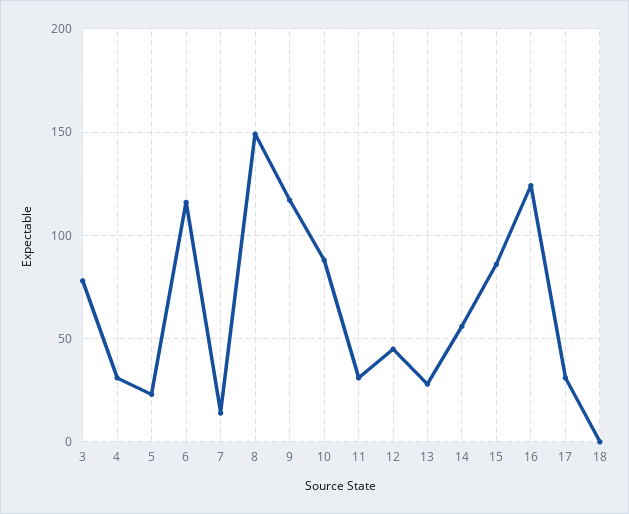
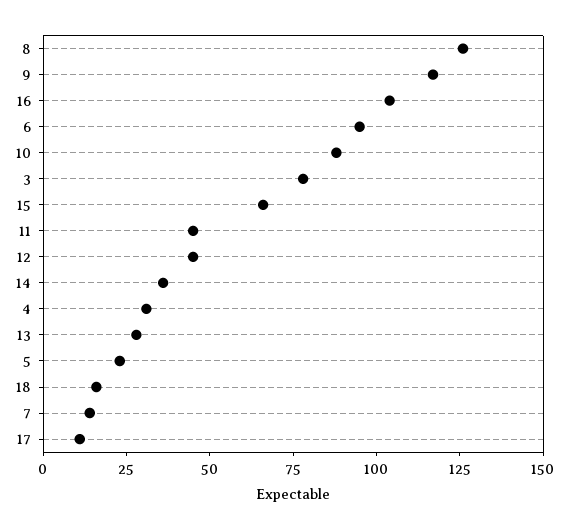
6: 115 -> 95
8: 150 -> 125
11: 30 -> 45
14: 55 -> 35
15: 85 -> 65
16: 125 -> 105
17: 30 -> 10
18: 0 -> 15

